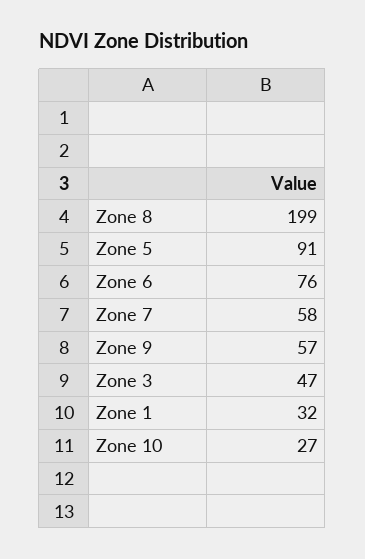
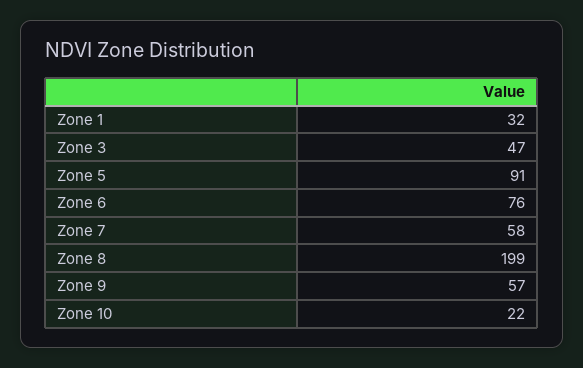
Zone 10: 27 -> 22

